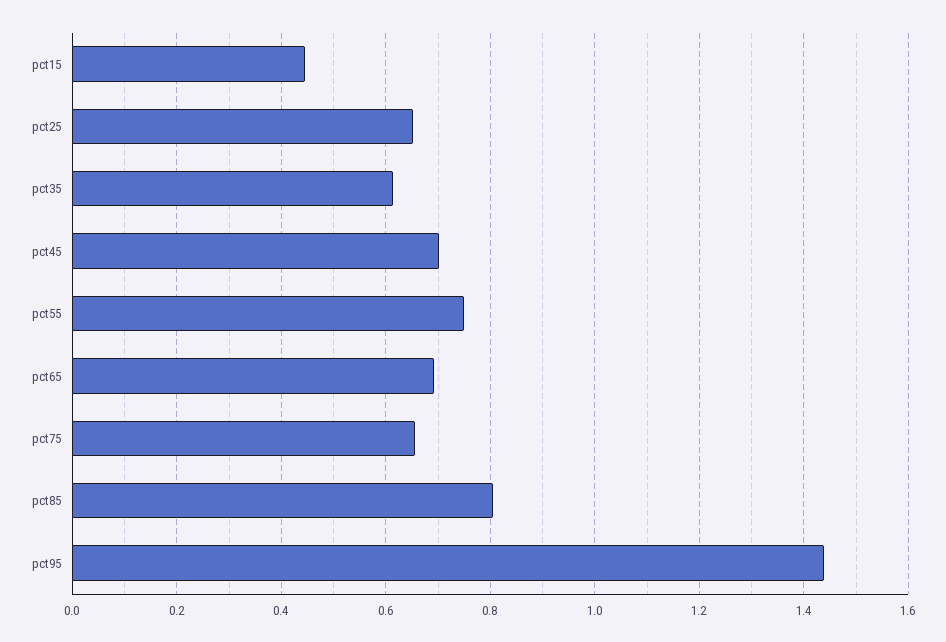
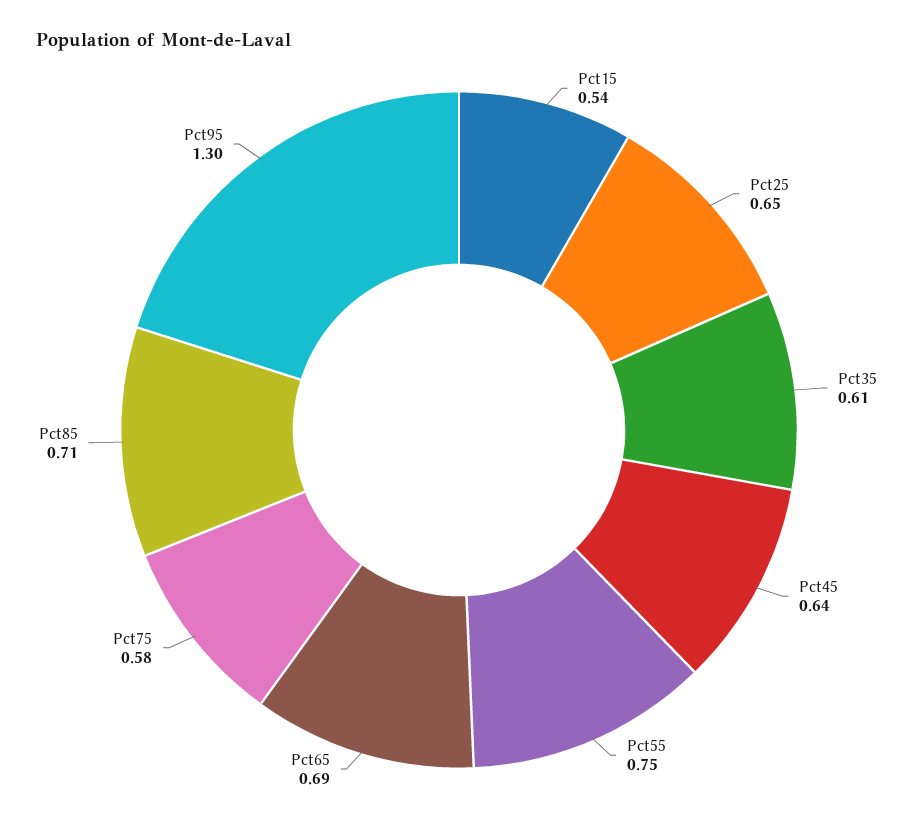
pct15: 0.44 -> 0.54
pct45: 0.7 -> 0.64
pct75: 0.66 -> 0.58
pct85: 0.8 -> 0.71
pct95: 1.44 -> 1.3

